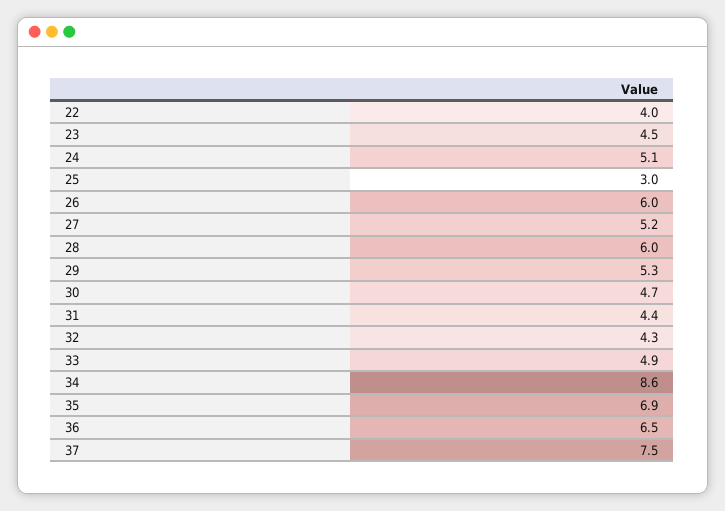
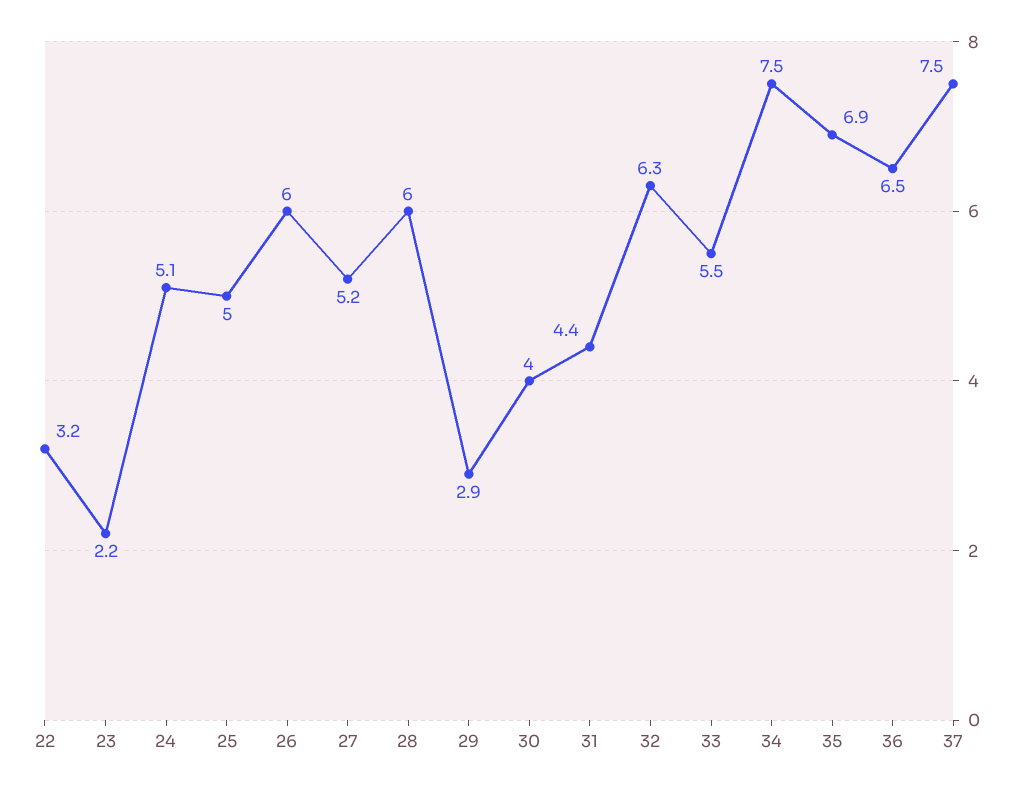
22: 4 -> 3.2
23: 4.5 -> 2.2
25: 3 -> 5
29: 5.3 -> 2.9
30: 4.7 -> 4
32: 4.3 -> 6.3
33: 4.9 -> 5.5
34: 8.6 -> 7.5

